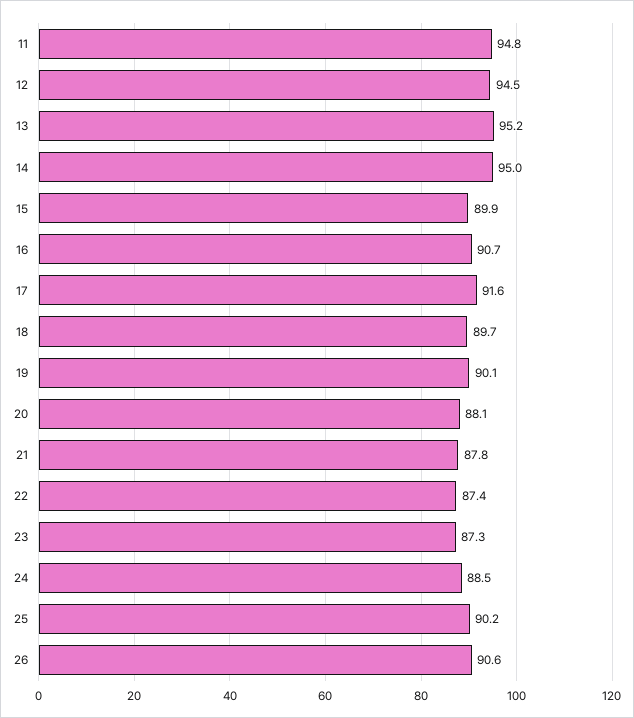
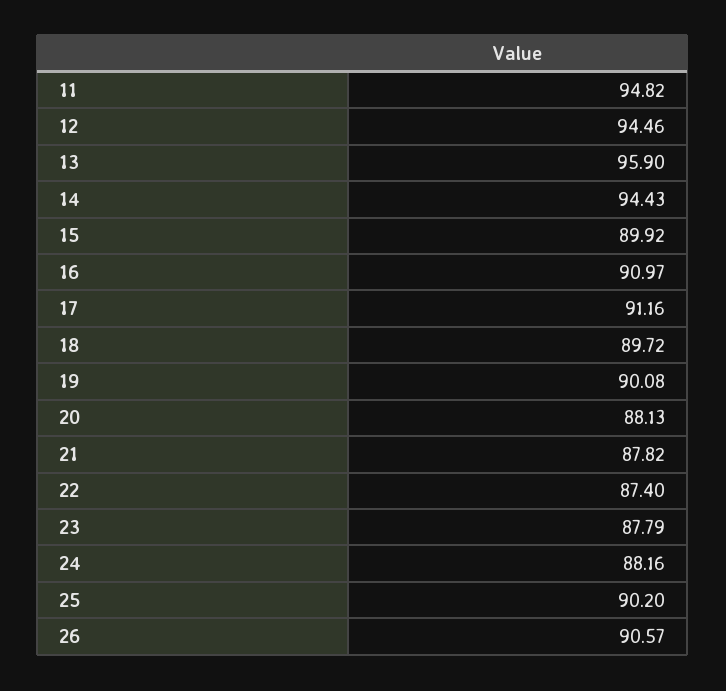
13: 95.2 -> 95.9
14: 95 -> 94.43
16: 90.7 -> 90.97
17: 91.6 -> 91.16
23: 87.3 -> 87.79
24: 88.5 -> 88.16

